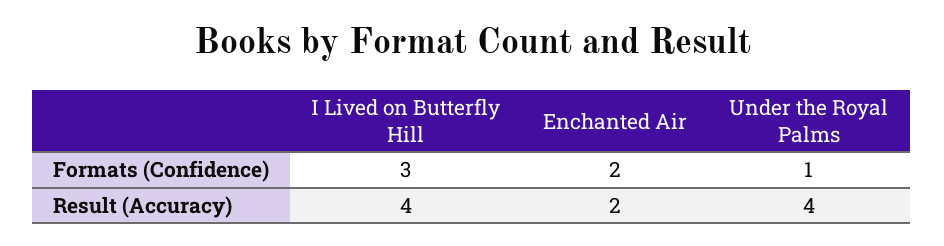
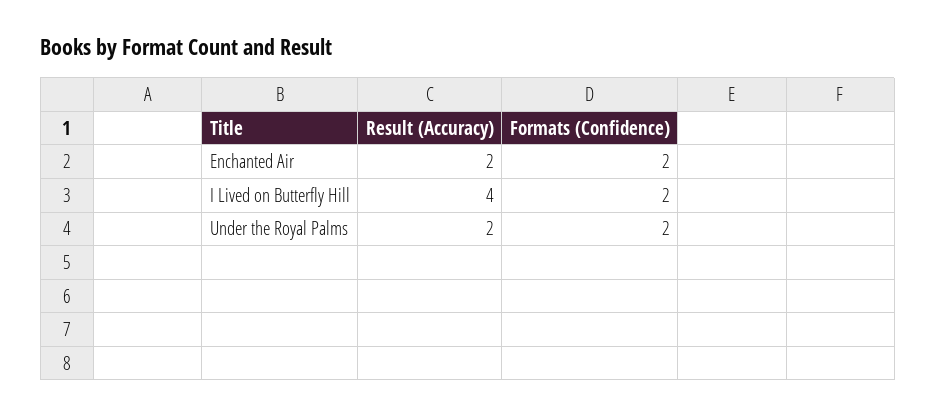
I Lived on Butterfly Hill, Formats (Confidence): 3 -> 2
Under the Royal Palms, Formats (Confidence): 1 -> 2
Under the Royal Palms, Result (Accuracy): 4 -> 2

